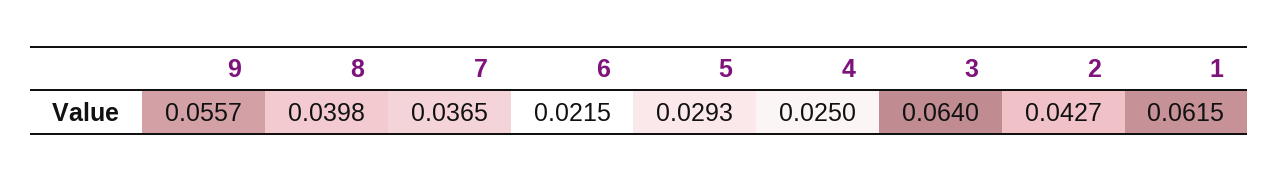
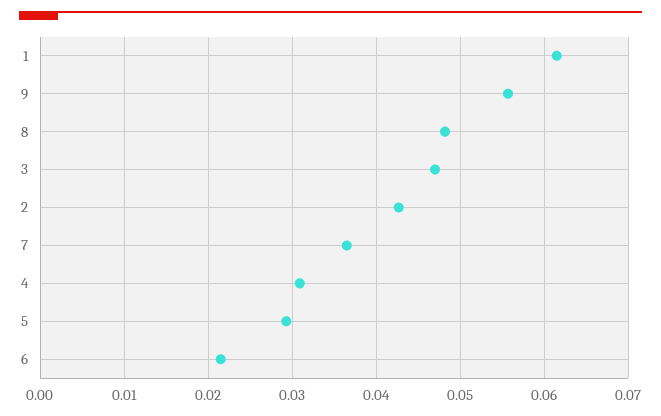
8: 0.0398 -> 0.048
4: 0.025 -> 0.031
3: 0.064 -> 0.047

